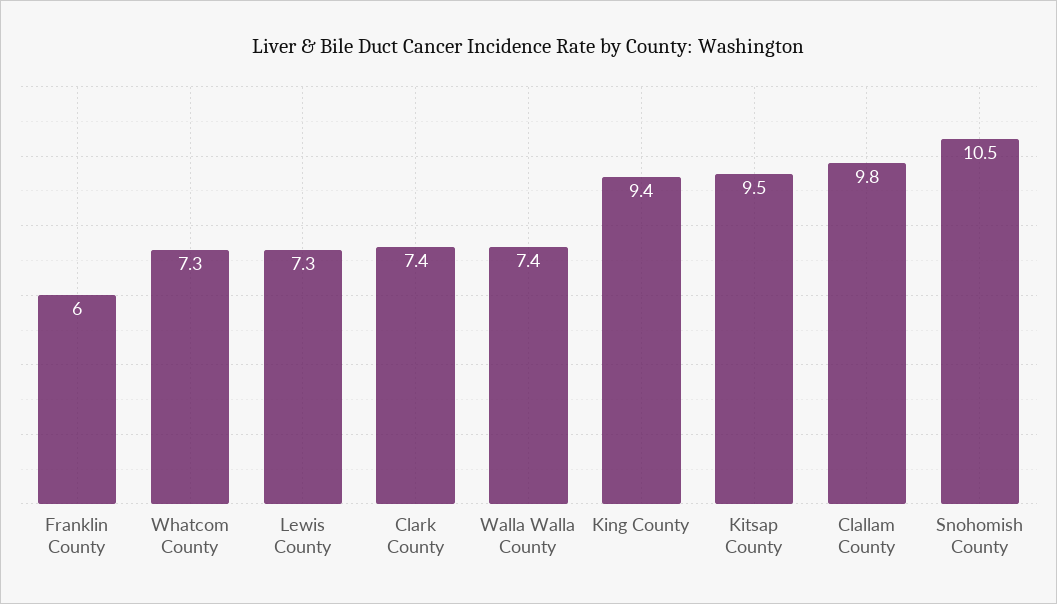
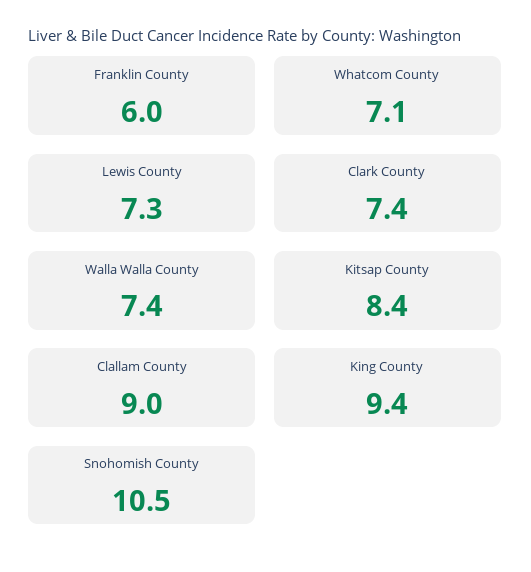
Whatcom County: 7.3 -> 7.1
Kitsap County: 9.5 -> 8.4
Clallam County: 9.8 -> 9

